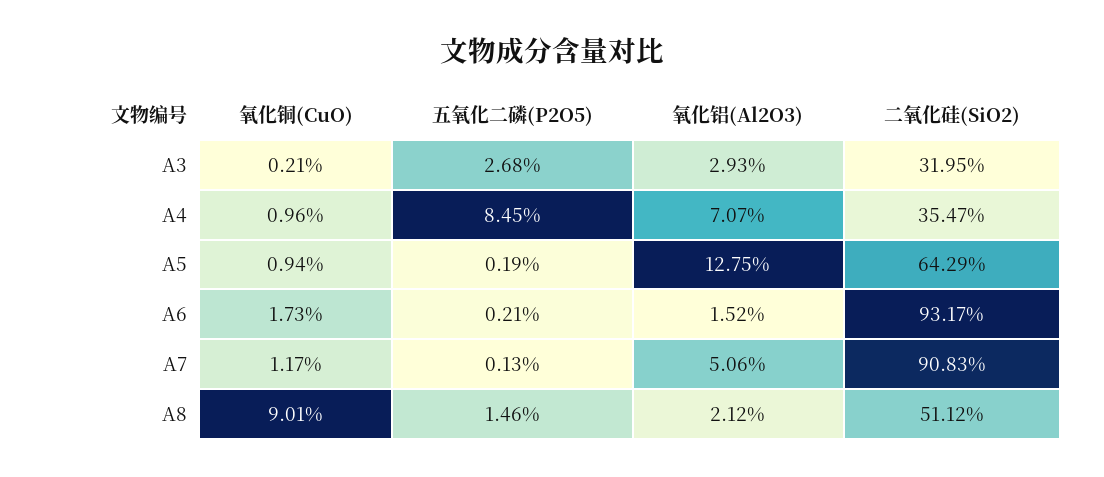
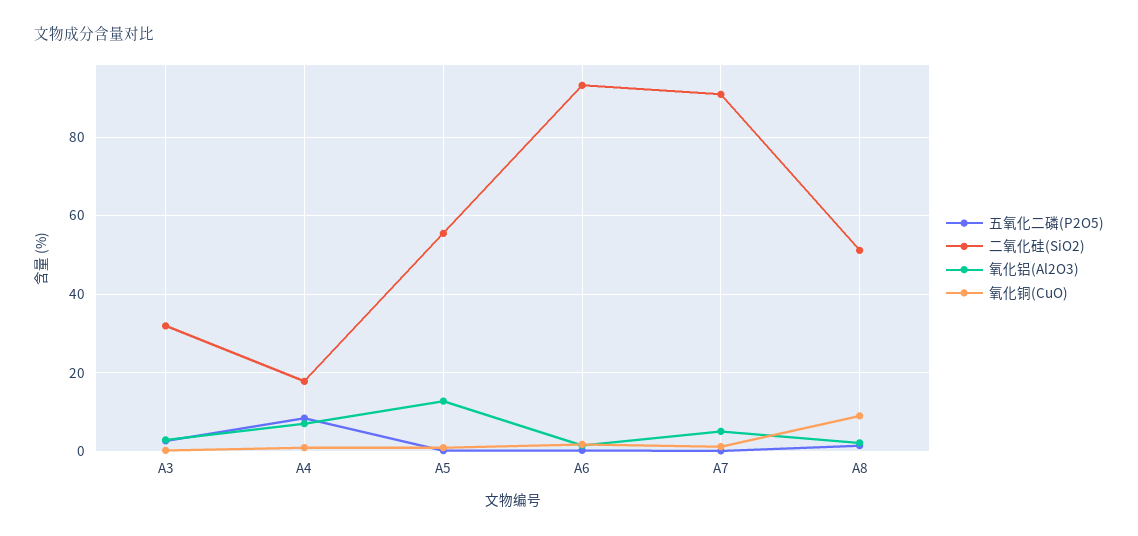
二氧化硅(SiO2), A4: 35.47 -> 18
二氧化硅(SiO2), A5: 64.29 -> 56

